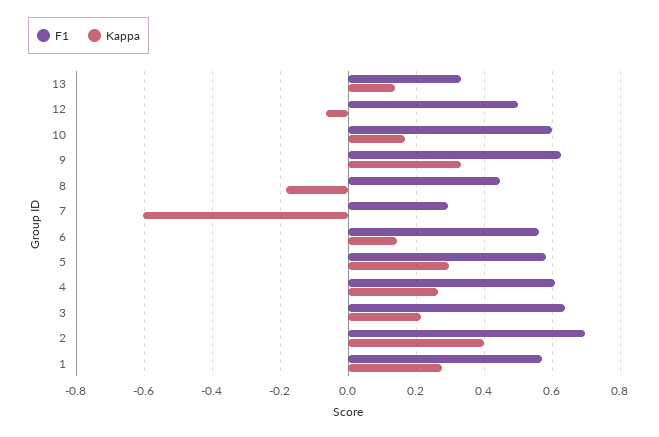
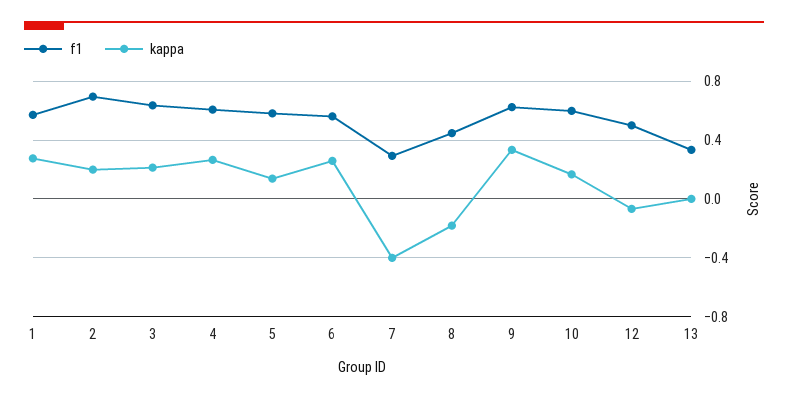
Kappa, 13: 0.14 -> 0
Kappa, 7: -0.6 -> -0.4
Kappa, 6: 0.14 -> 0.25
Kappa, 5: 0.3 -> 0.15
Kappa, 2: 0.4 -> 0.2

